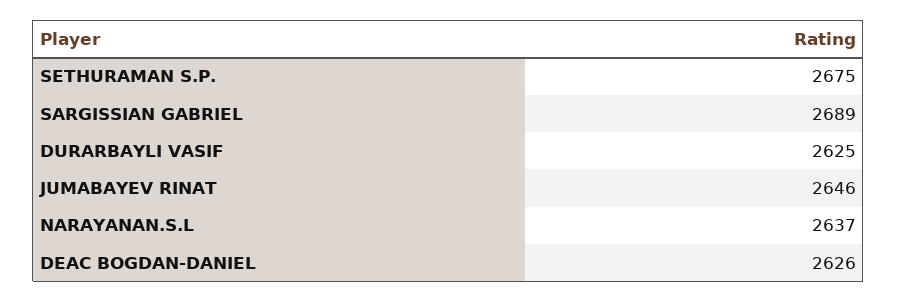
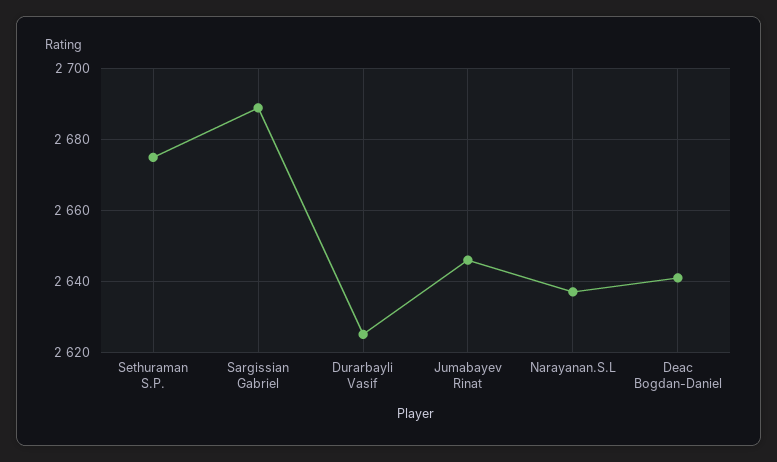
DEAC BOGDAN-DANIEL: 2626 -> 2640

